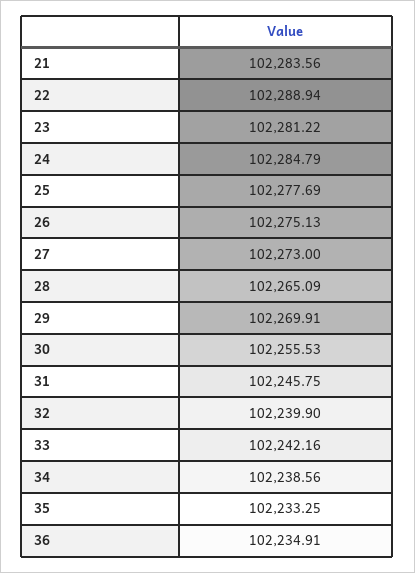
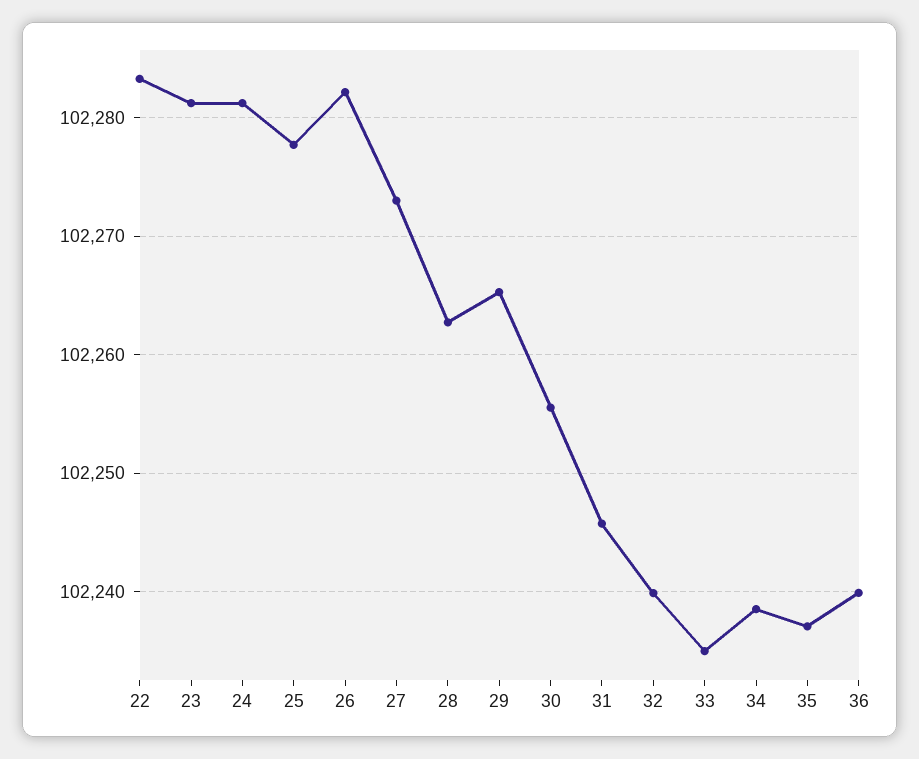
21: 102283.56 -> none
22: 102288.94 -> 102283
24: 102284.79 -> 102281
26: 102275.13 -> 102282
28: 102265.09 -> 102263
29: 102269.91 -> 102265
33: 102242.16 -> 102235
35: 102233.25 -> 102237
36: 102234.91 -> 102240

